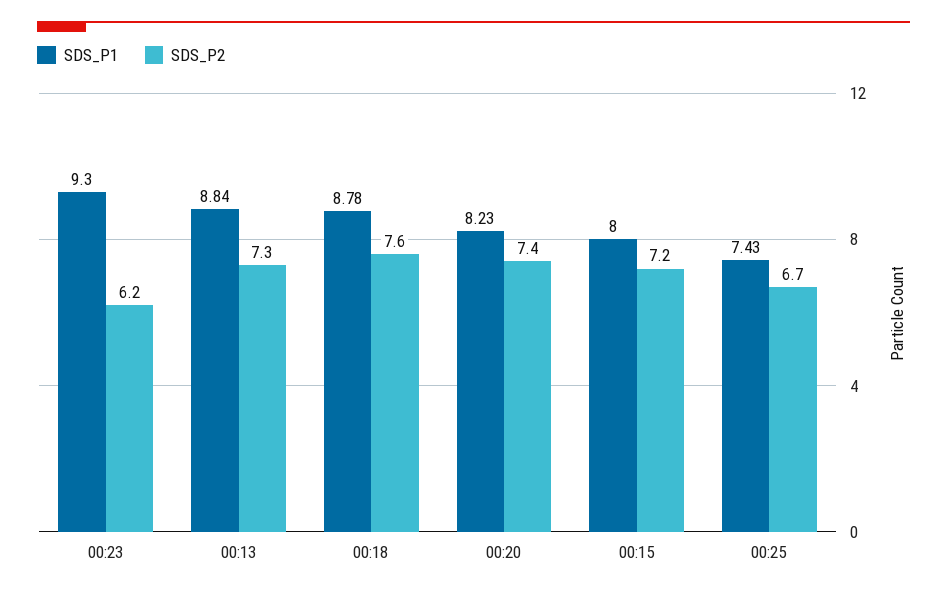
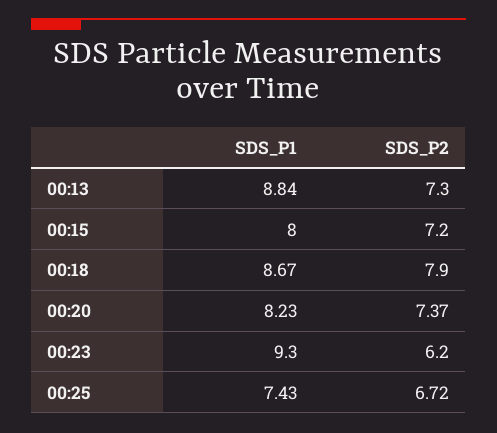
SDS_P1, 00:18: 8.78 -> 8.67
SDS_P2, 00:18: 7.6 -> 7.9
SDS_P2, 00:20: 7.4 -> 7.37
SDS_P2, 00:25: 6.7 -> 6.72

